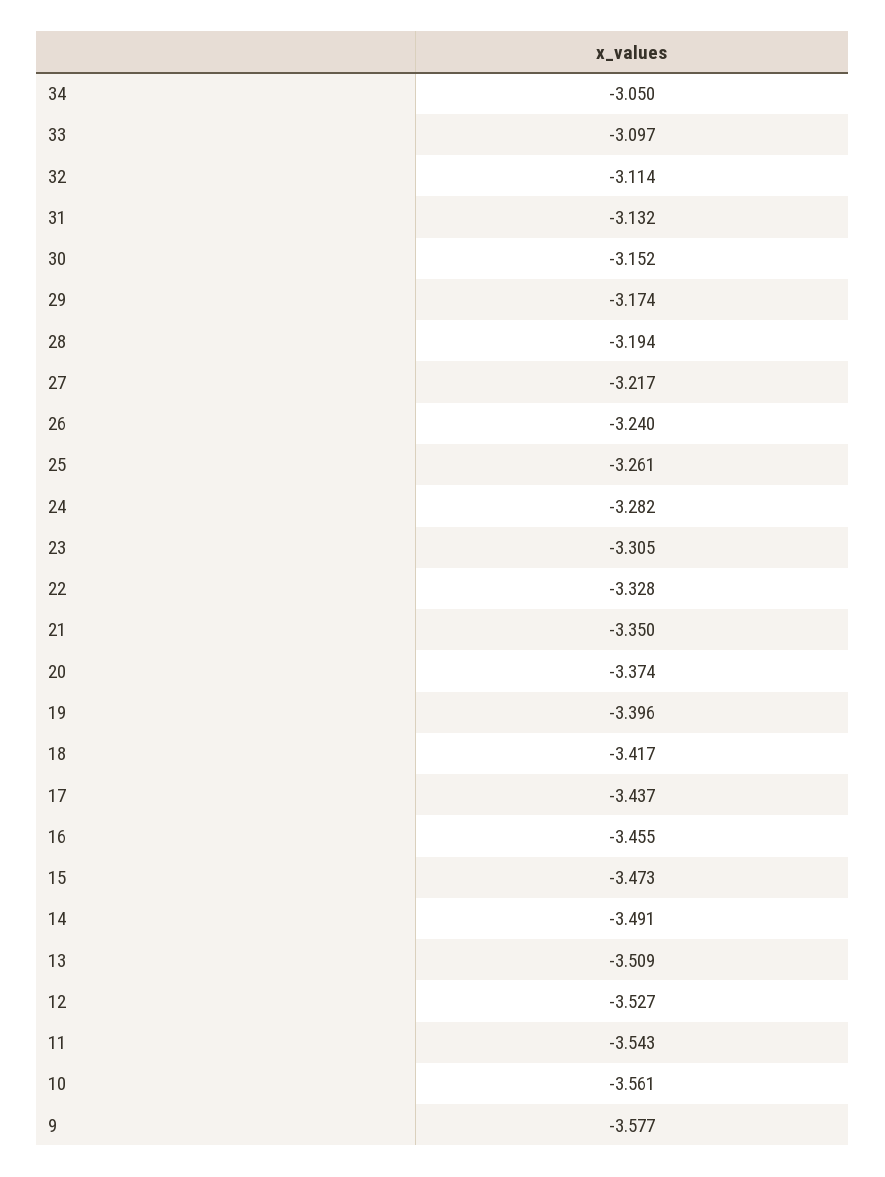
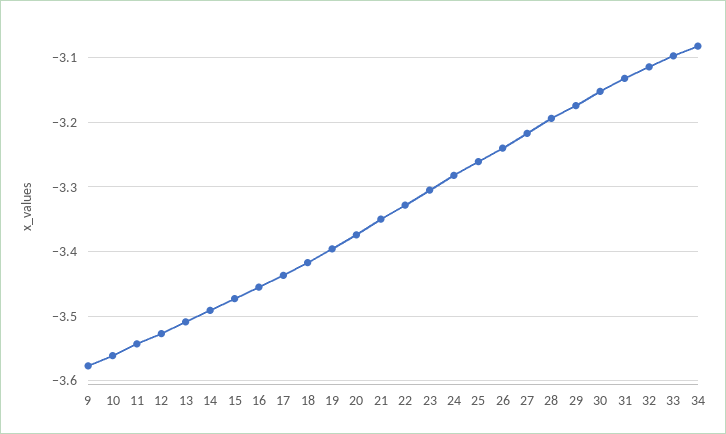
34: -3.05 -> -3.08

